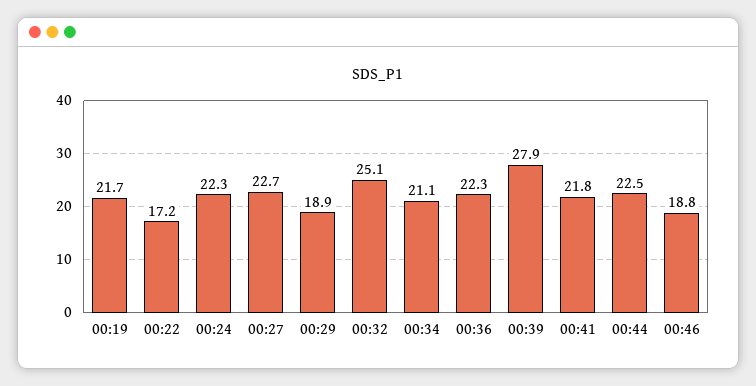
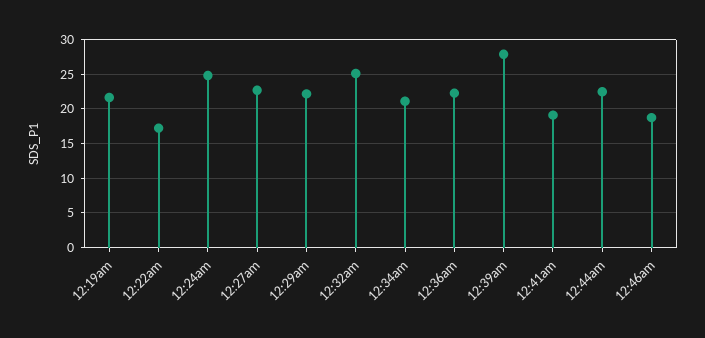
00:24: 22.3 -> 25
00:29: 18.9 -> 22
00:41: 21.8 -> 19

